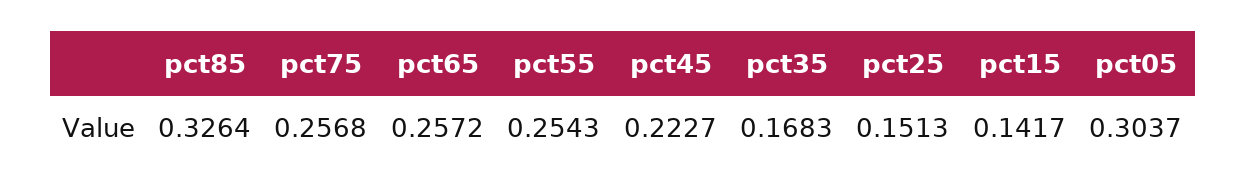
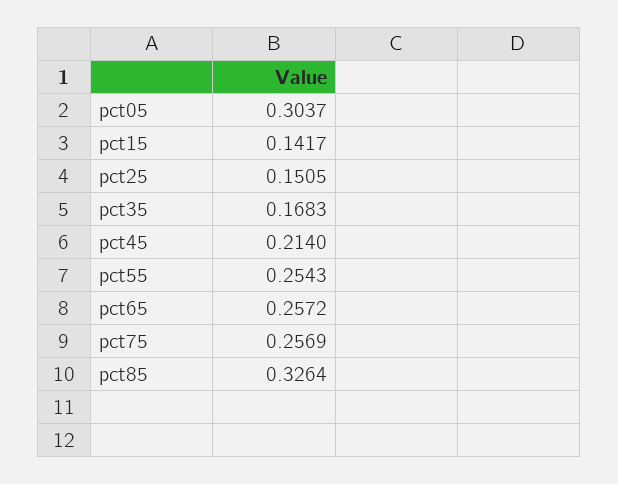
pct75: 0.2568 -> 0.2569
pct45: 0.2227 -> 0.214
pct25: 0.1513 -> 0.1505

